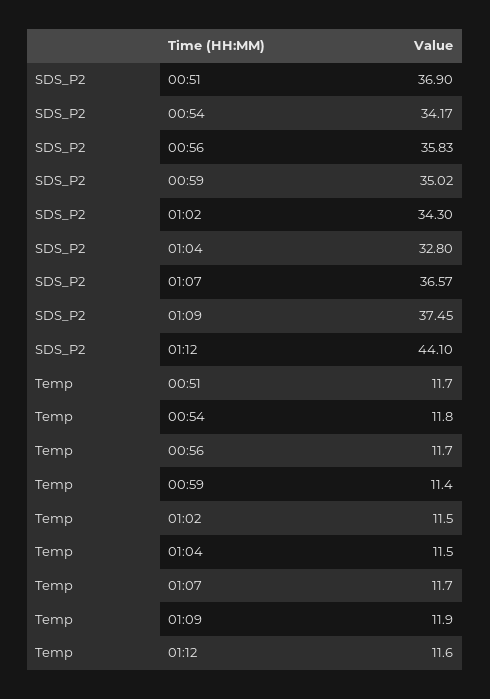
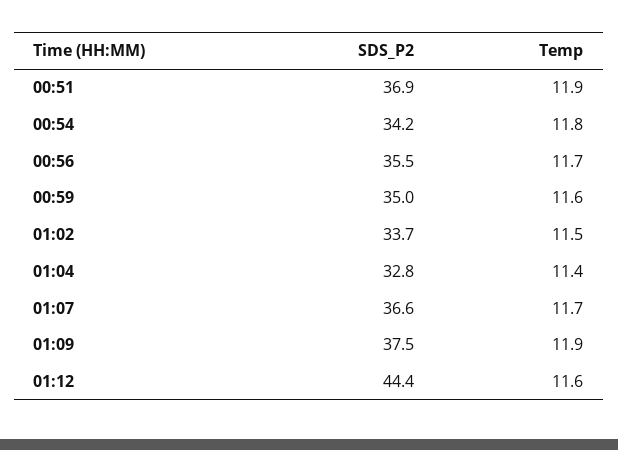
SDS_P2, 00:56: 35.83 -> 35.5
SDS_P2, 01:02: 34.3 -> 33.7
SDS_P2, 01:12: 44.1 -> 44.4
Temp, 00:51: 11.7 -> 11.9
Temp, 00:59: 11.4 -> 11.6
Temp, 01:04: 11.5 -> 11.4

